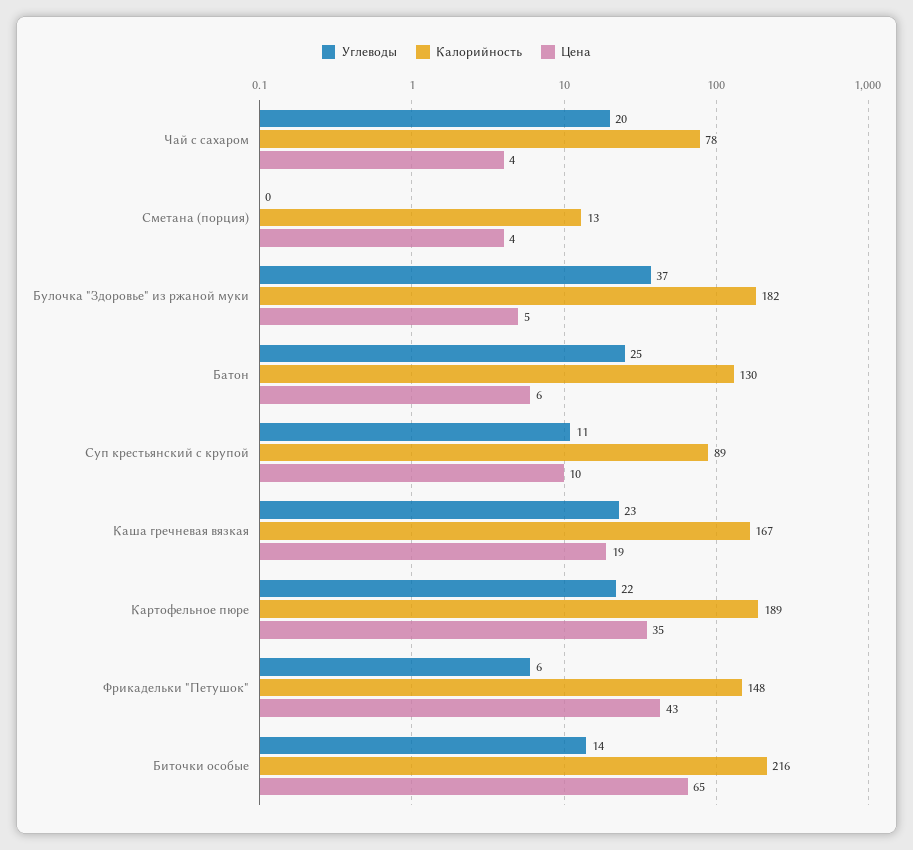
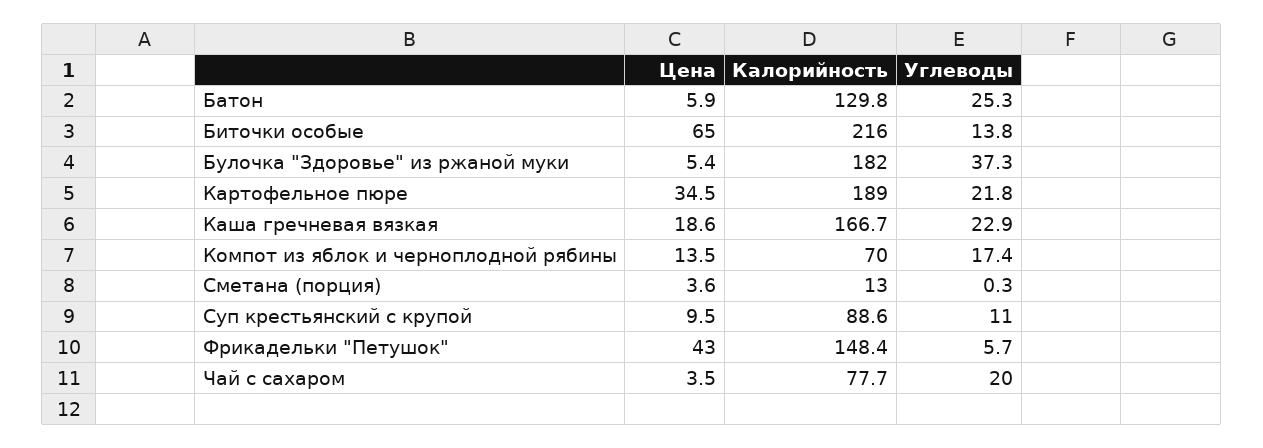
Цена, Компот из яблок и черноплодной рябины: none -> 13.5
Калорийность, Компот из яблок и черноплодной рябины: none -> 70
Углеводы, Компот из яблок и черноплодной рябины: none -> 17.4

